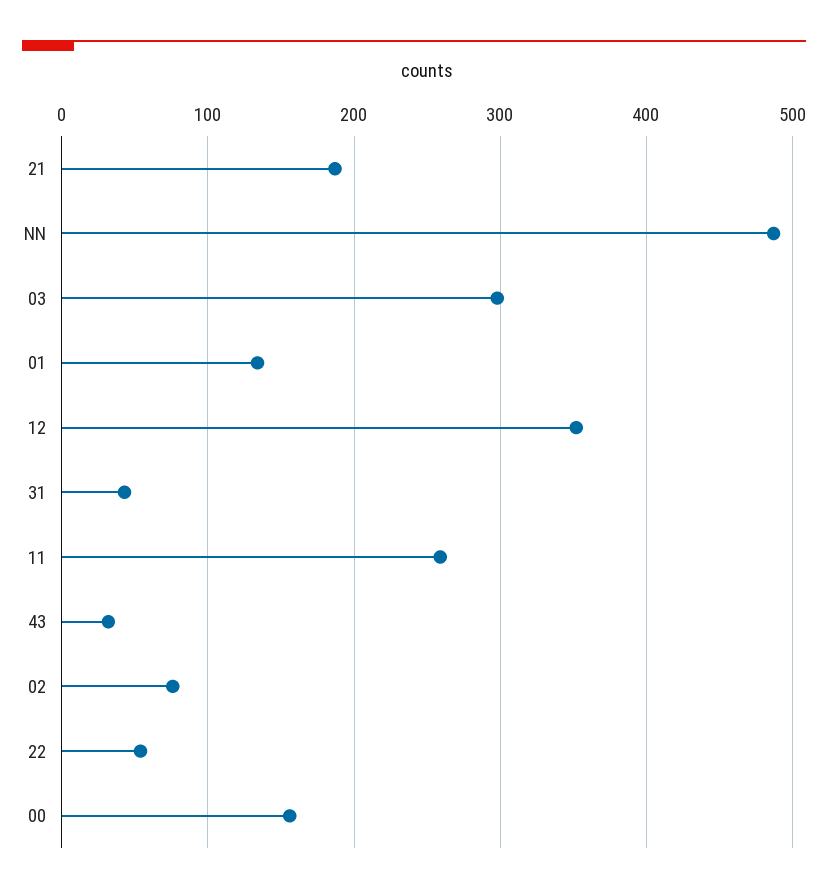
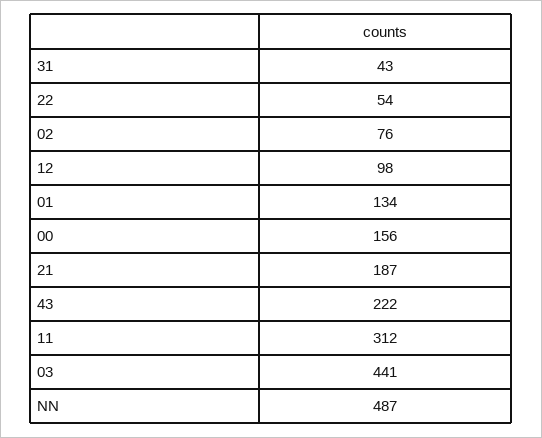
03: 300 -> 441
12: 350 -> 98
11: 260 -> 312
43: 30 -> 222

